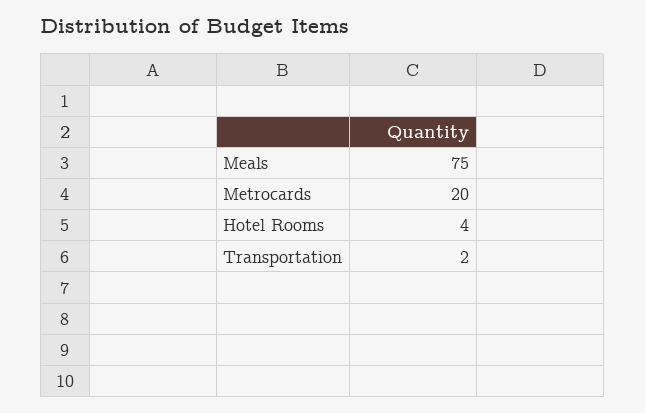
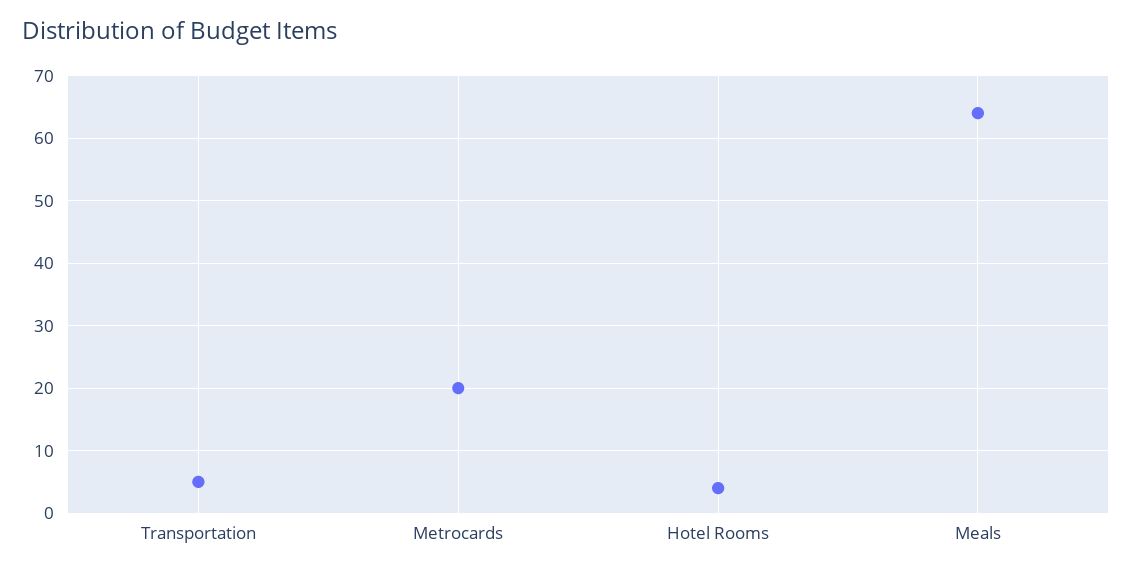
Meals: 75 -> 64
Transportation: 2 -> 5

